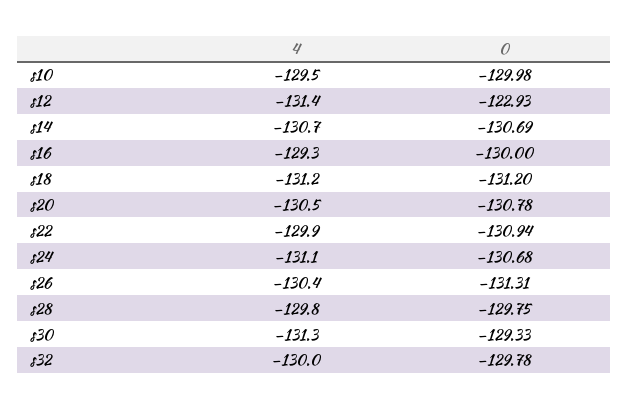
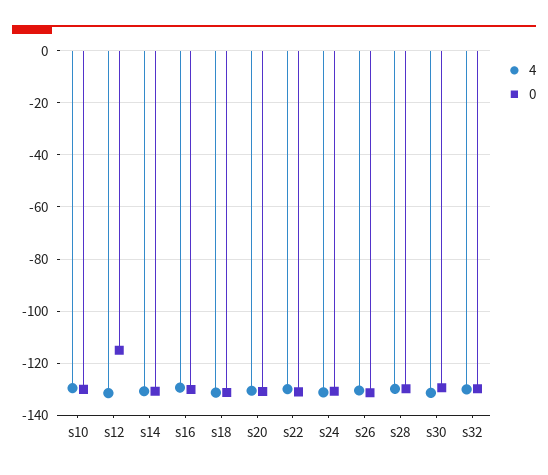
0, s12: -122.93 -> -115

